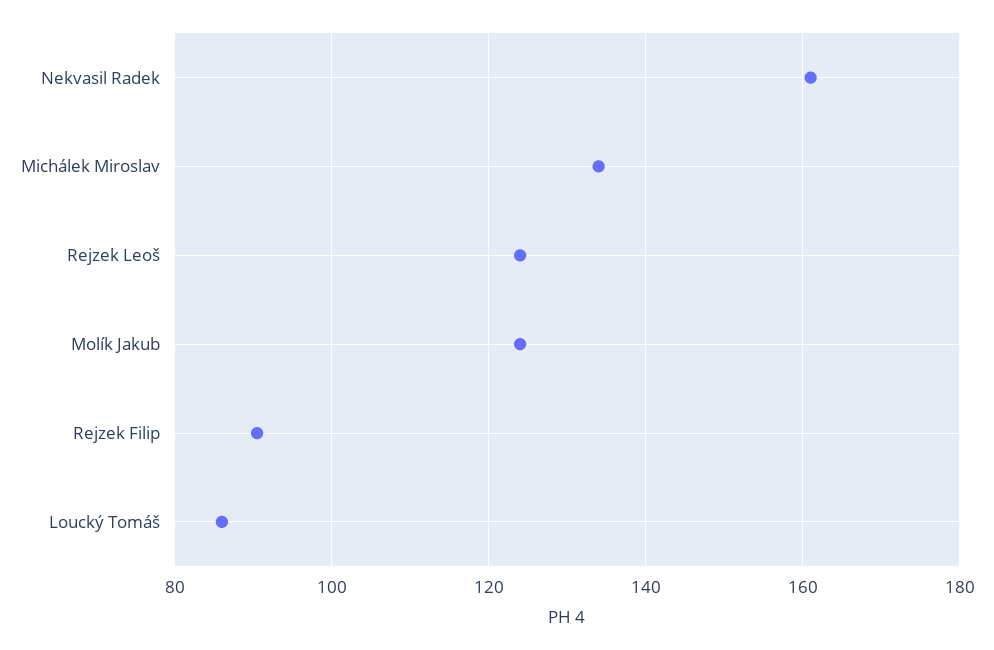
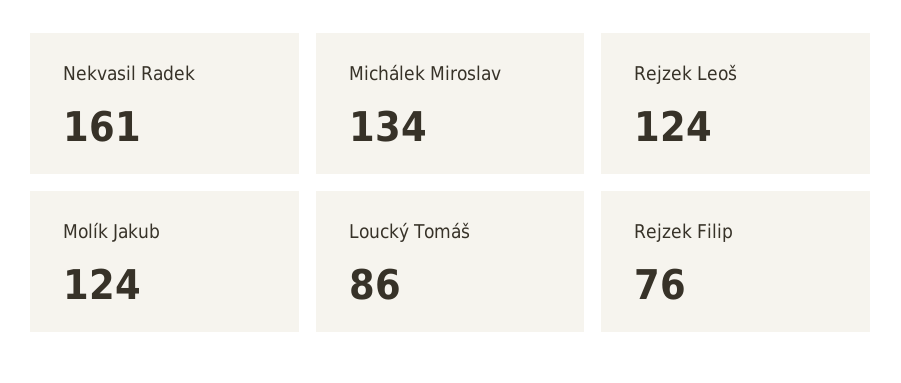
Rejzek Filip: 90 -> 76

